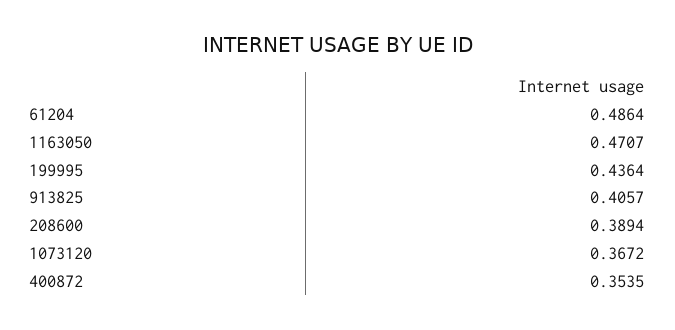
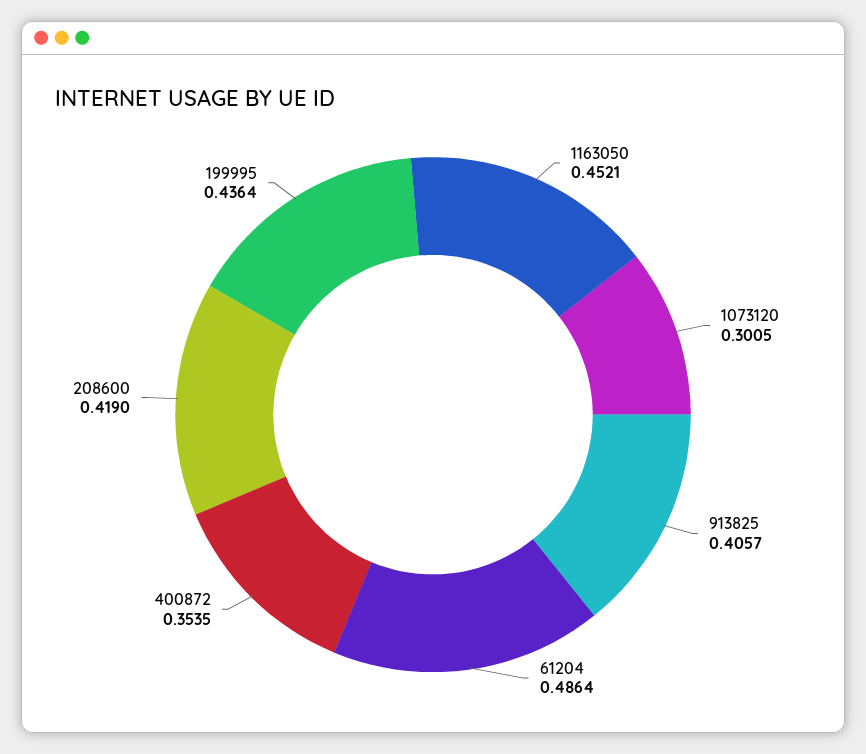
1163050: 0.4707 -> 0.4521
208600: 0.3894 -> 0.419
1073120: 0.3672 -> 0.3005

